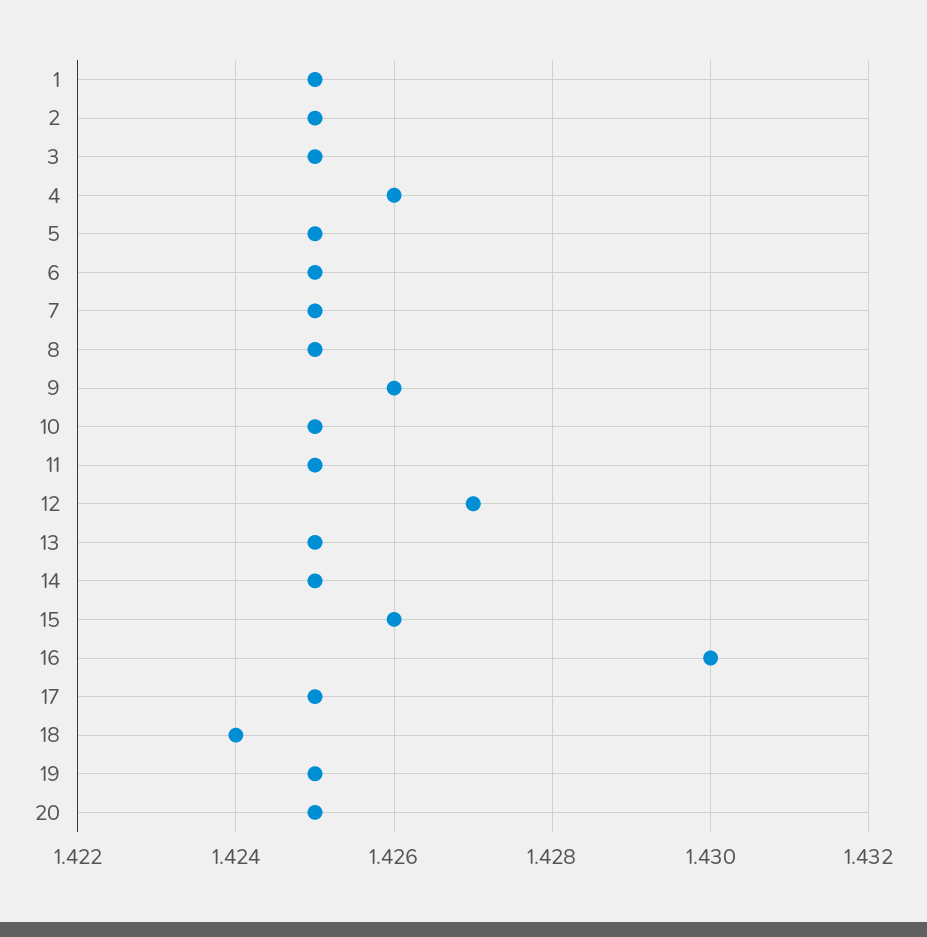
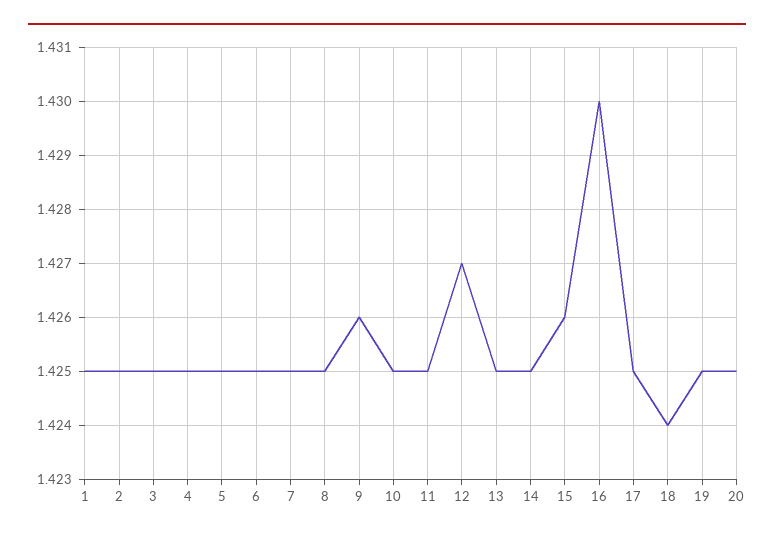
4: 1.426 -> 1.425

